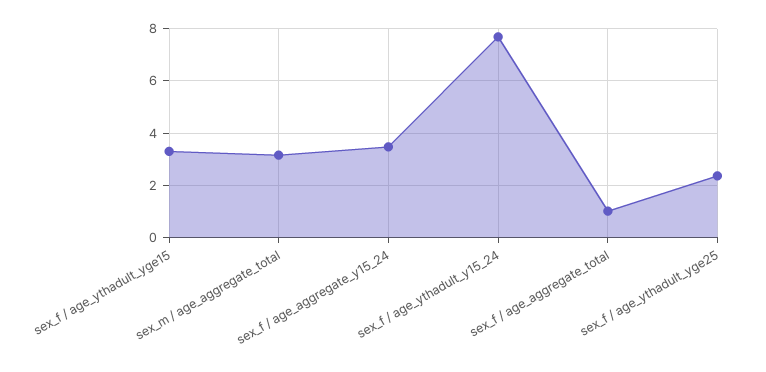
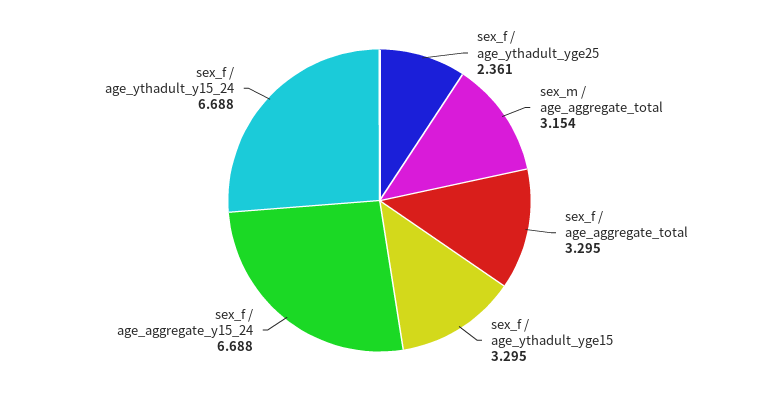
sex_f / age_aggregate_y15_24: 3.5 -> 6.688
sex_f / age_ythadult_y15_24: 7.75 -> 6.688
sex_f / age_aggregate_total: 1 -> 3.295

